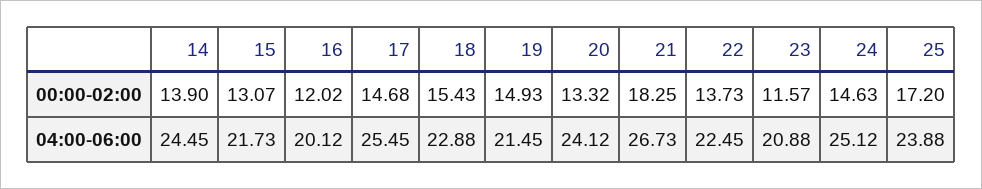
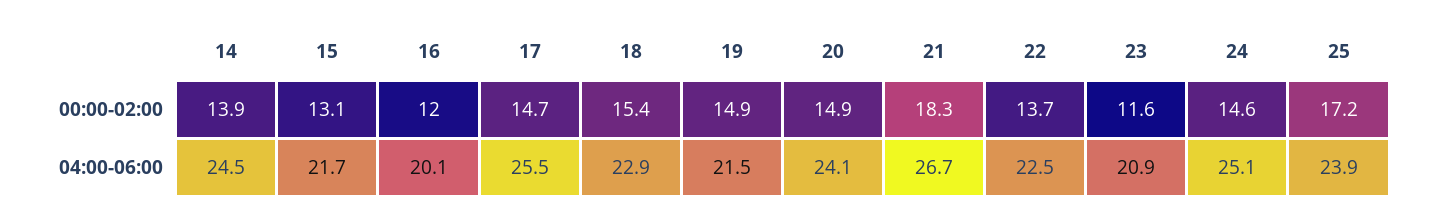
20, 00:00-02:00: 13.32 -> 14.9

